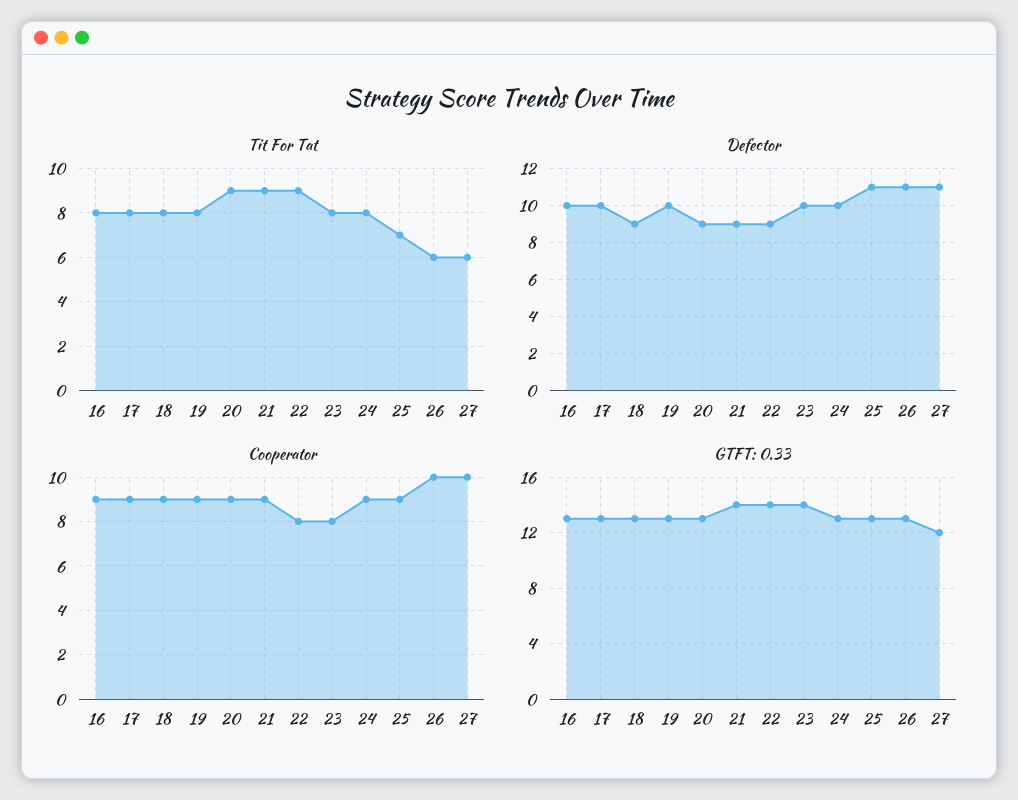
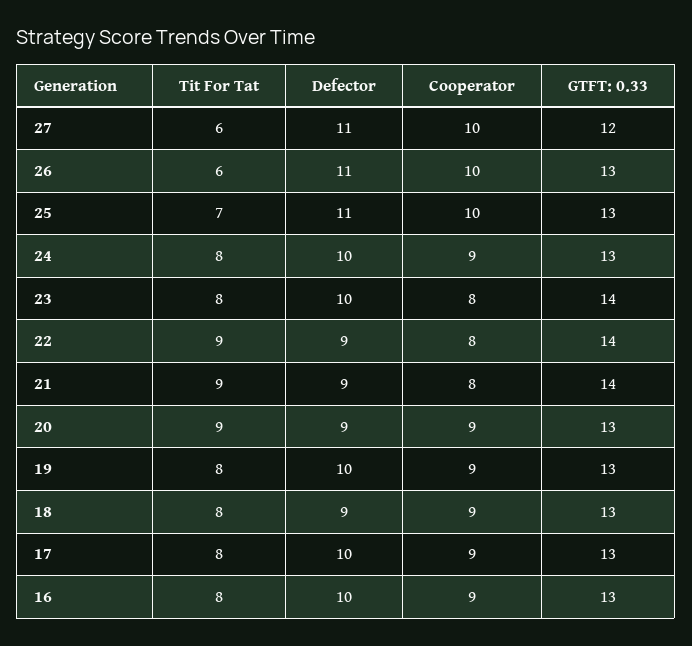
Cooperator, 21: 9 -> 8
Cooperator, 25: 9 -> 10

